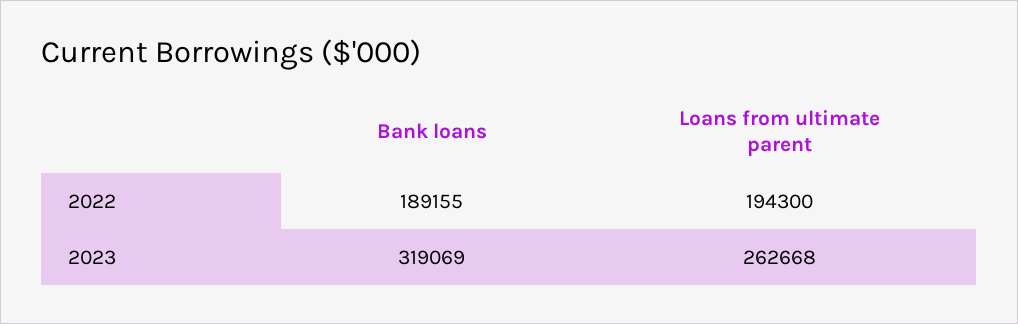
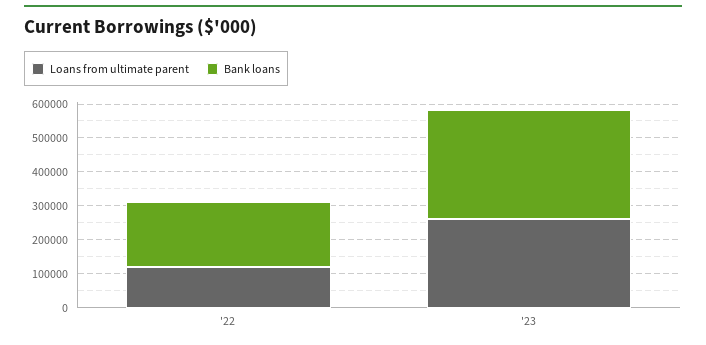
Loans from ultimate parent, 2022: 194300 -> 125000

